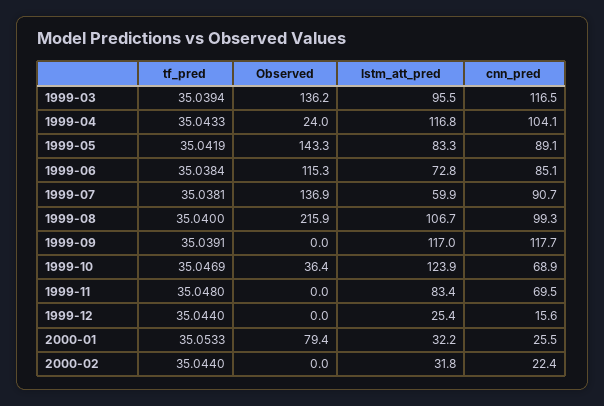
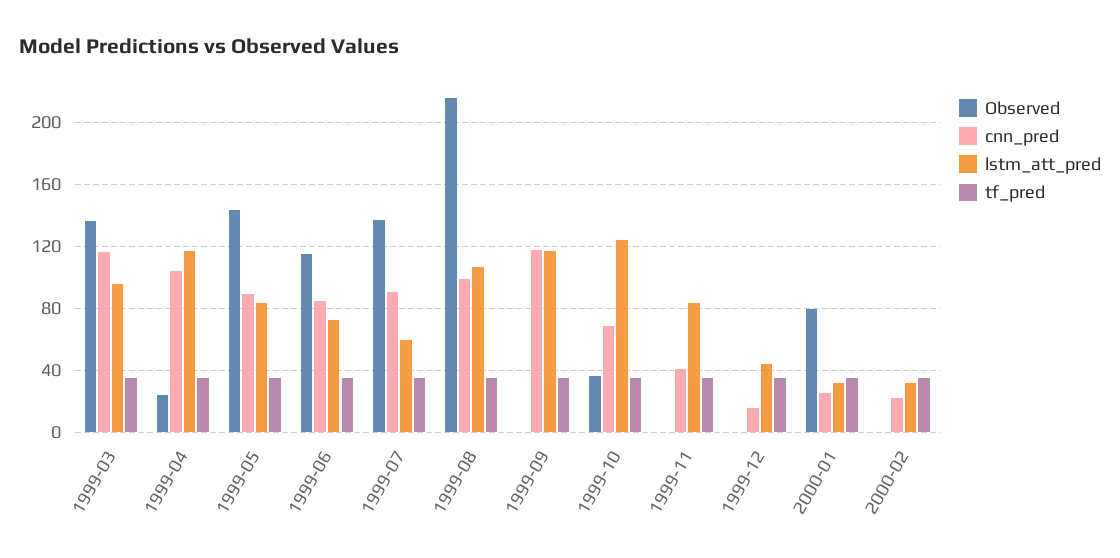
cnn_pred, 1999-11: 69.5 -> 40
lstm_att_pred, 1999-12: 25.4 -> 45

